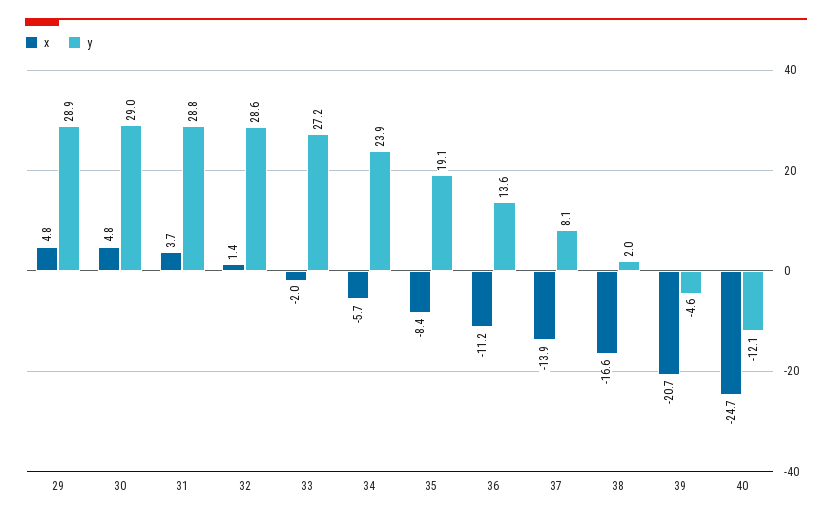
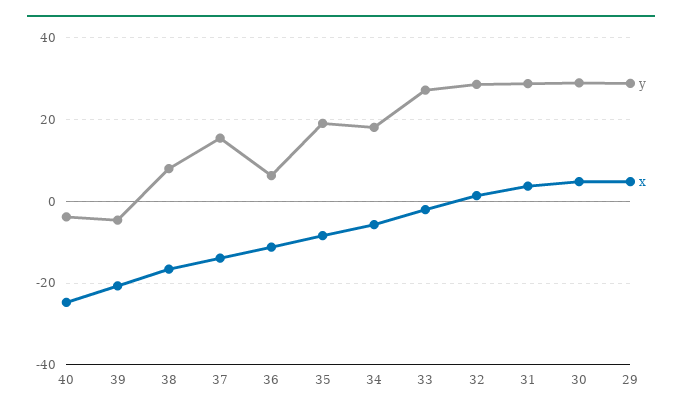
y, 34: 23.9 -> 18
y, 36: 13.6 -> 6
y, 37: 8.1 -> 16
y, 38: 2 -> 8
y, 40: -12.1 -> -4

